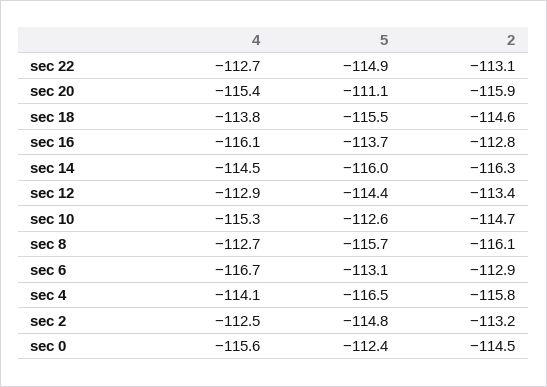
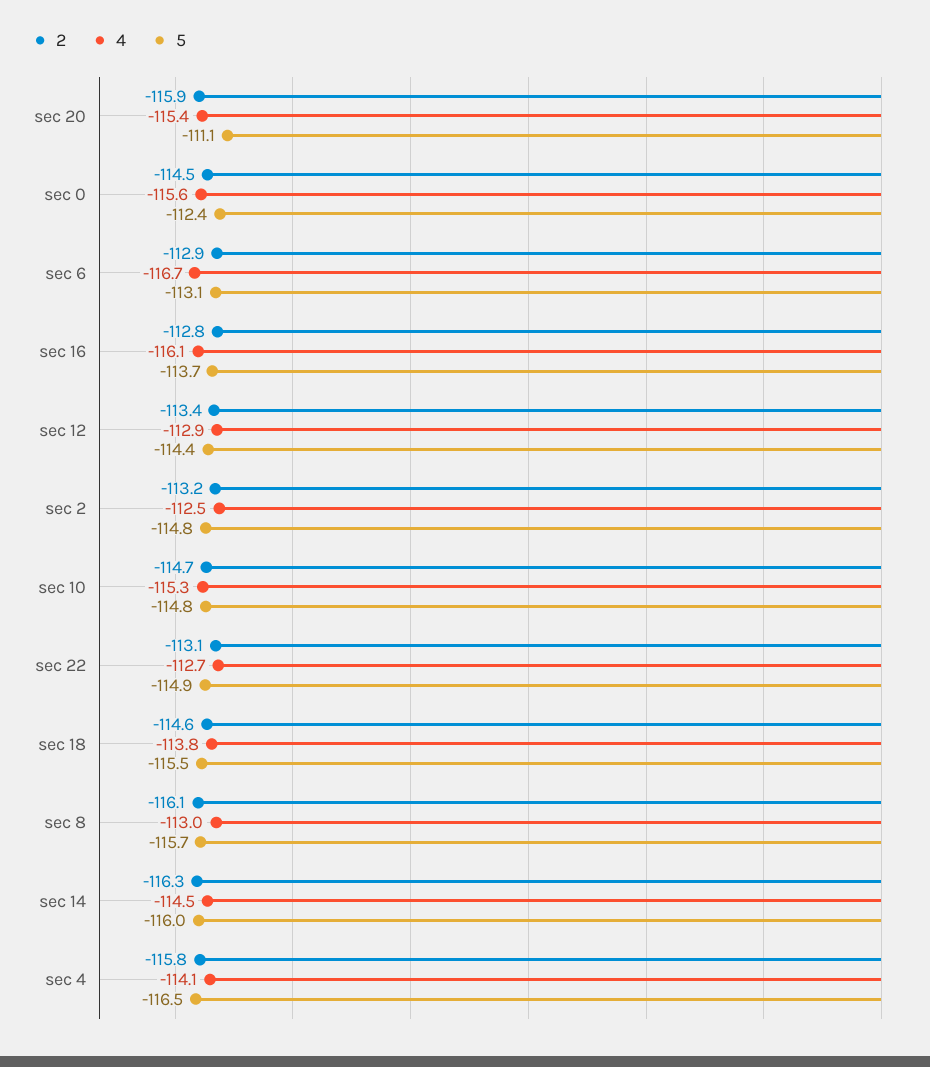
5, sec 10: -112.6 -> -114.8
4, sec 8: -112.7 -> -113

